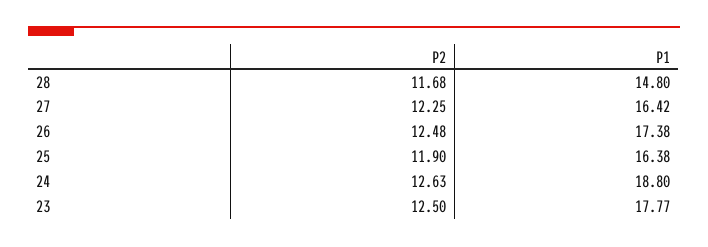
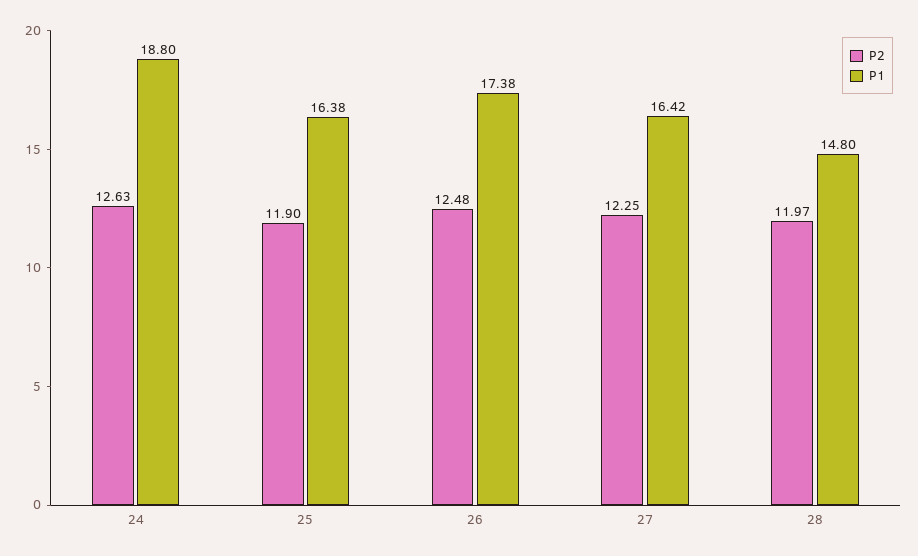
P2, 28: 11.68 -> 11.97
P2, 23: 12.5 -> none
P1, 23: 17.77 -> none

